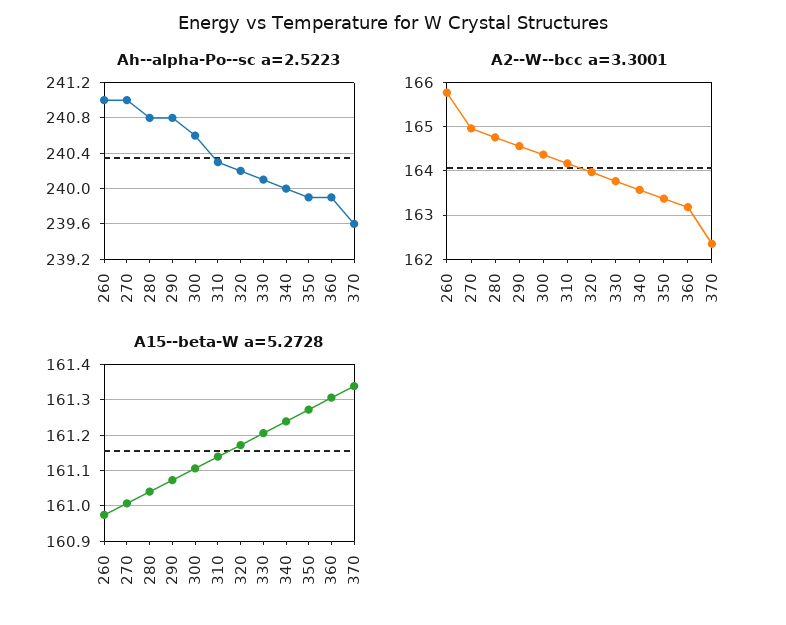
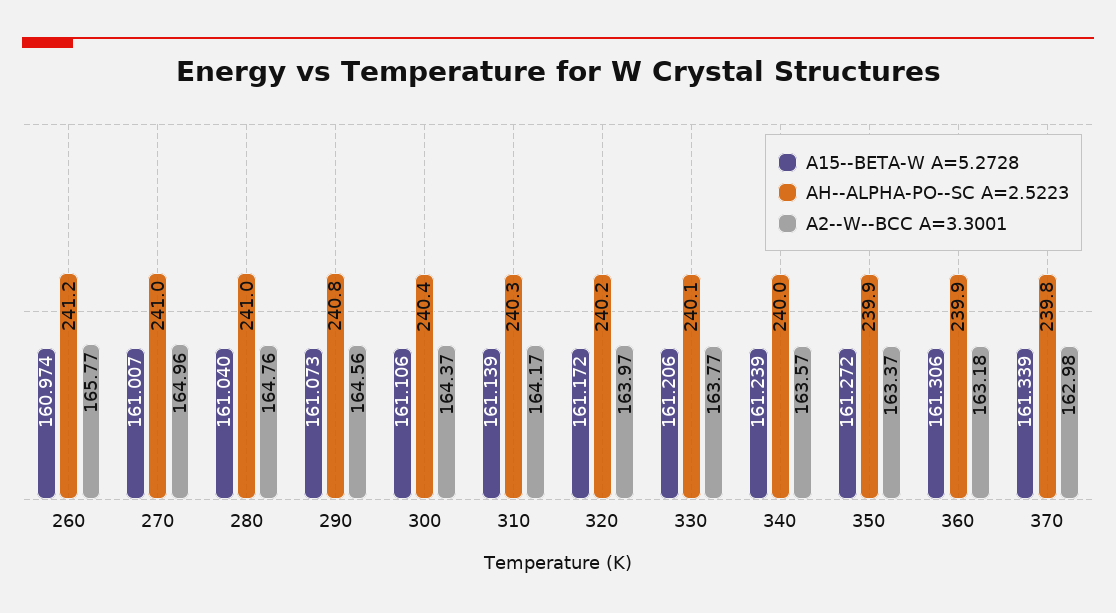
Ah--alpha-Po--sc a=2.5223, 260: 241 -> 241.2
Ah--alpha-Po--sc a=2.5223, 280: 240.8 -> 241
Ah--alpha-Po--sc a=2.5223, 300: 240.6 -> 240.4
Ah--alpha-Po--sc a=2.5223, 370: 239.6 -> 239.8
A2--W--bcc a=3.3001, 370: 162.4 -> 162.98

